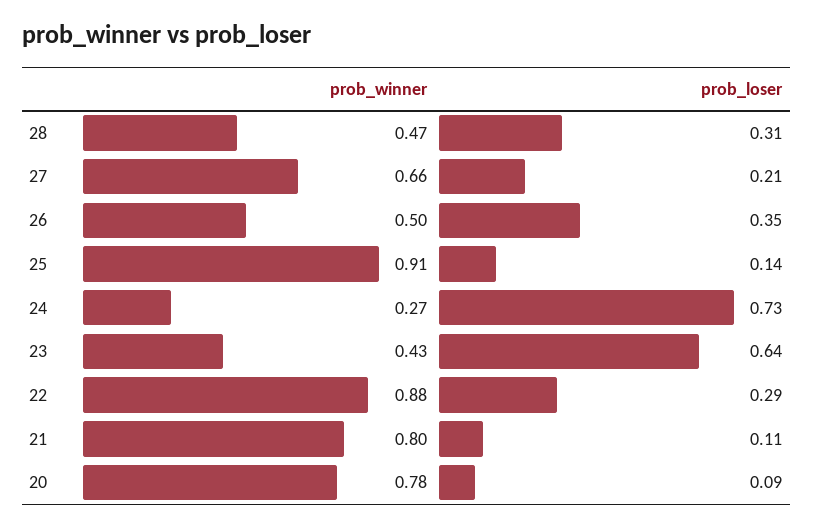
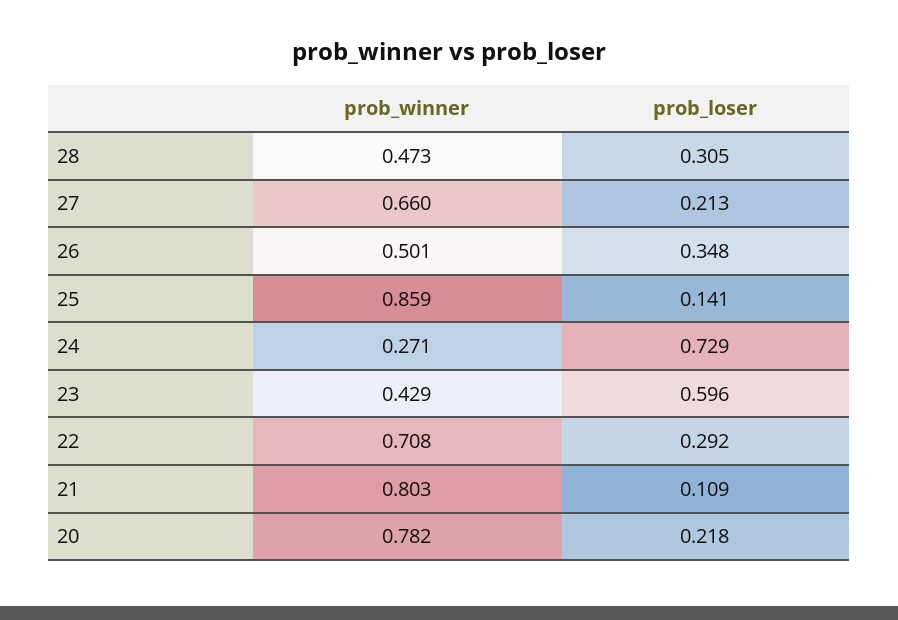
prob_winner, 25: 0.91 -> 0.859
prob_loser, 23: 0.64 -> 0.596
prob_winner, 22: 0.88 -> 0.708
prob_loser, 20: 0.09 -> 0.218

